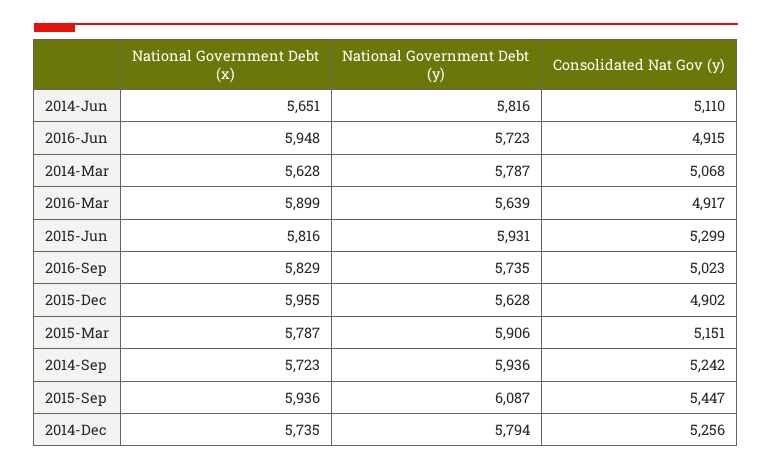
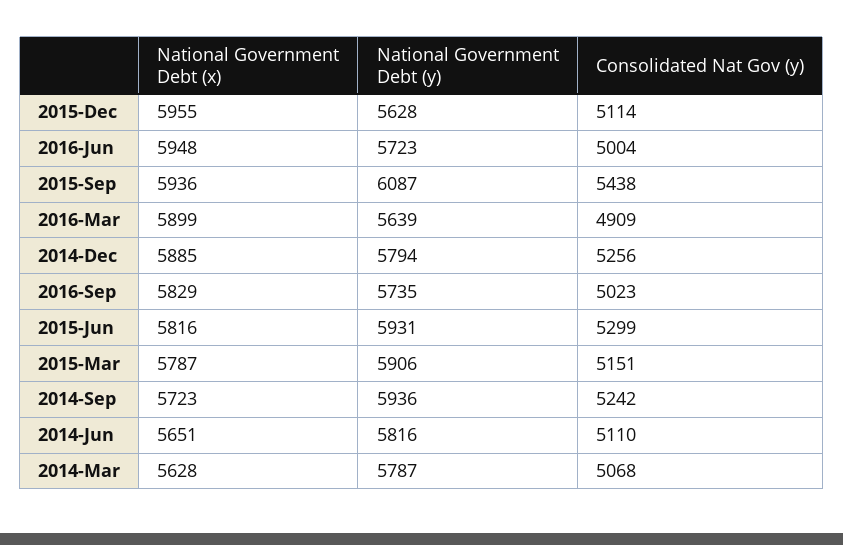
Consolidated Nat Gov (y), 2016-Jun: 4915 -> 5004
Consolidated Nat Gov (y), 2016-Mar: 4917 -> 4909
Consolidated Nat Gov (y), 2015-Dec: 4902 -> 5114
Consolidated Nat Gov (y), 2015-Sep: 5447 -> 5438
National Government Debt (x), 2014-Dec: 5735 -> 5885

